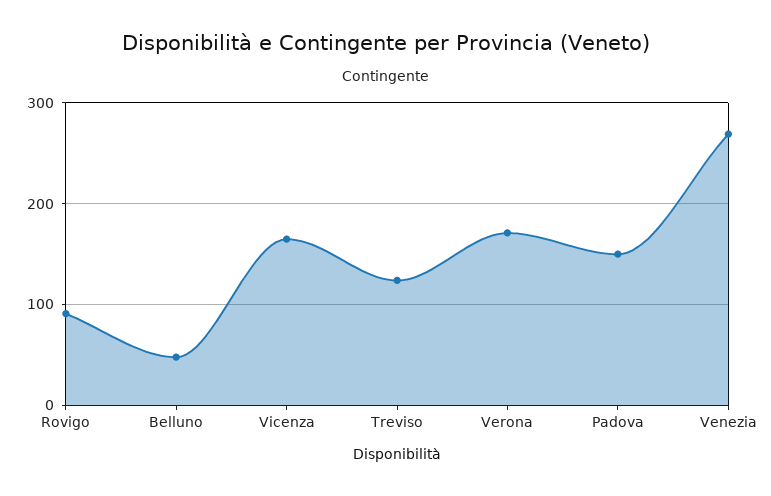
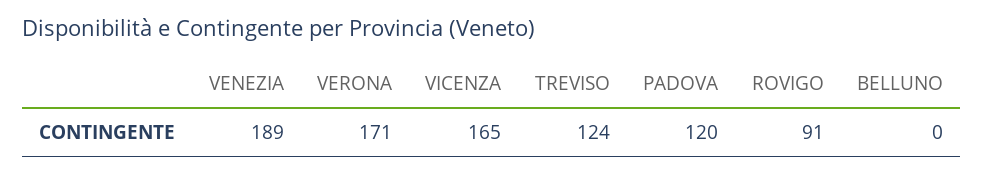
Belluno: 50 -> 0
Padova: 150 -> 120
Venezia: 270 -> 189

